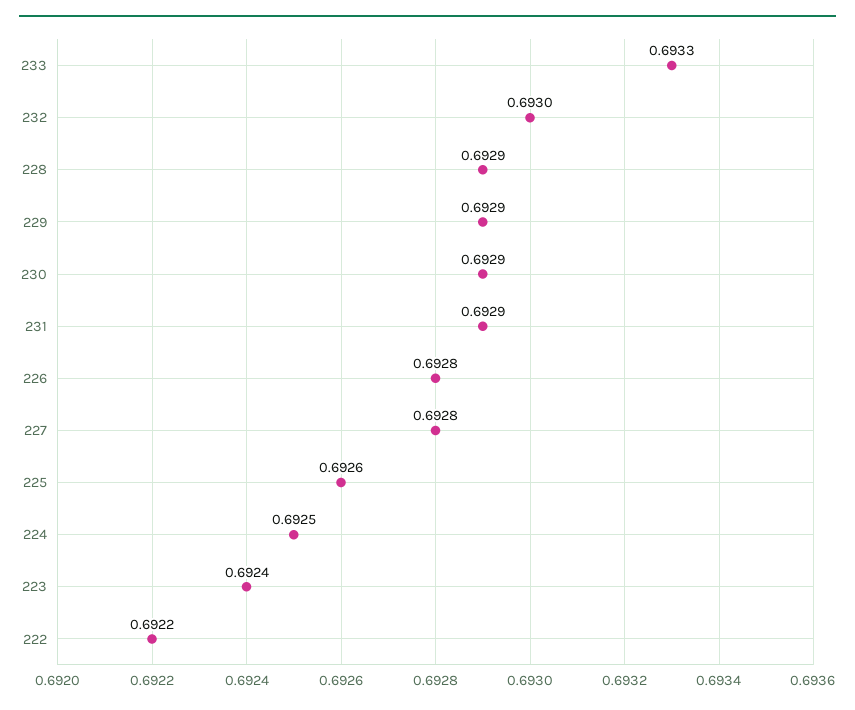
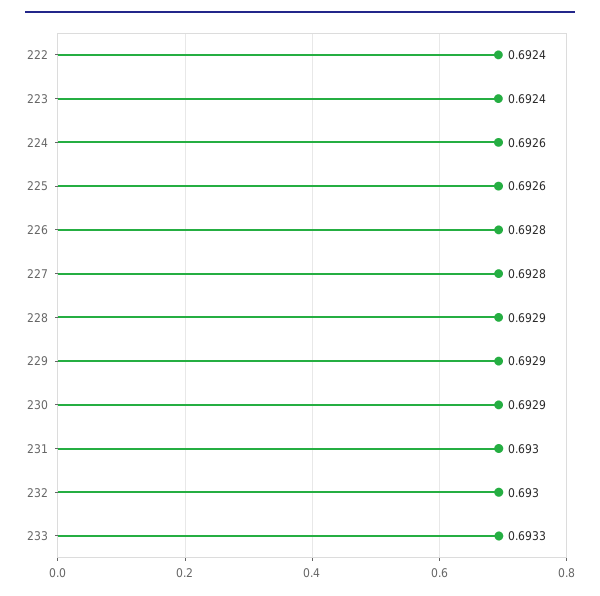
231: 0.6929 -> 0.693
224: 0.6925 -> 0.6926
222: 0.6922 -> 0.6924

